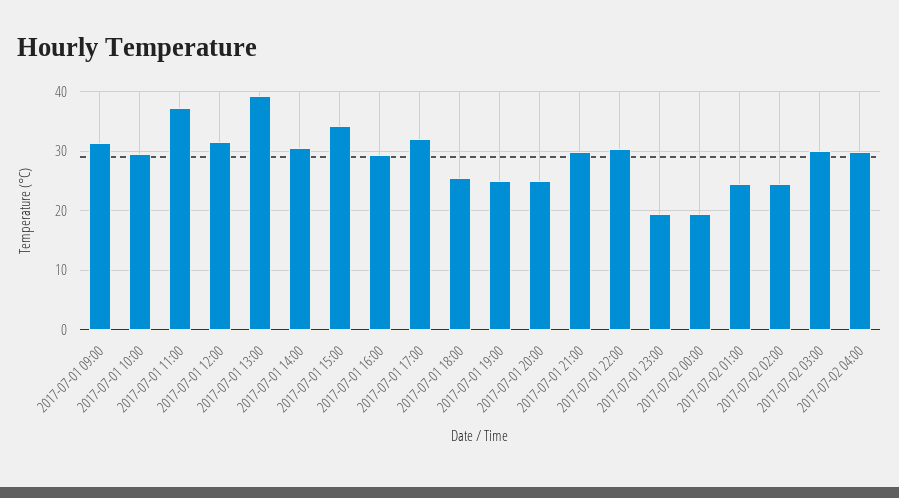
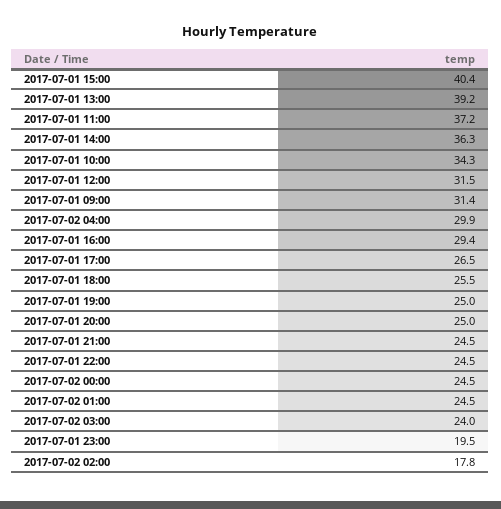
2017-07-01 10:00: 30 -> 34.3
2017-07-01 14:00: 30 -> 36.3
2017-07-01 15:00: 34 -> 40.4
2017-07-01 17:00: 32 -> 26.5
2017-07-01 21:00: 30 -> 24.5
2017-07-01 22:00: 30 -> 24.5
2017-07-02 00:00: 20 -> 24.5
2017-07-02 02:00: 24 -> 17.8
2017-07-02 03:00: 30 -> 24

